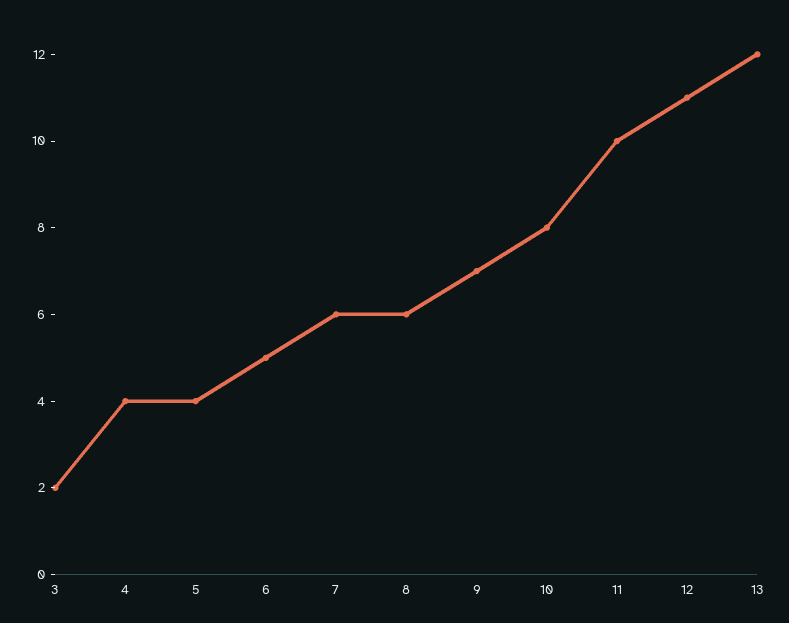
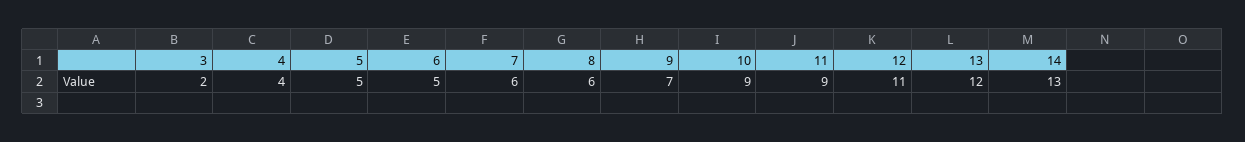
5: 4 -> 5
10: 8 -> 9
11: 10 -> 9
14: none -> 13

